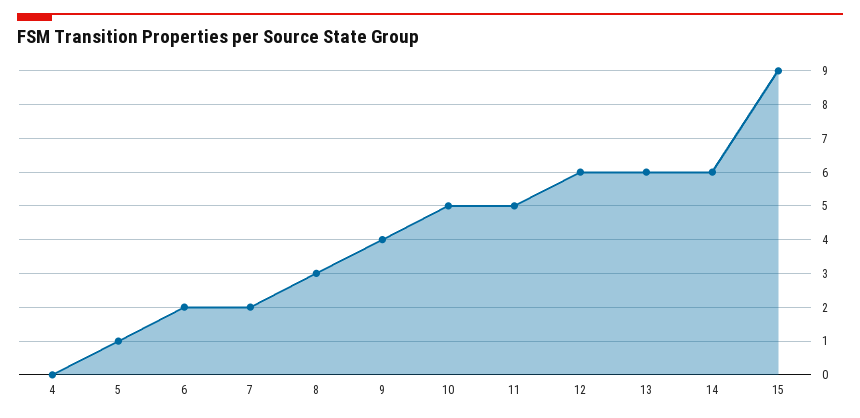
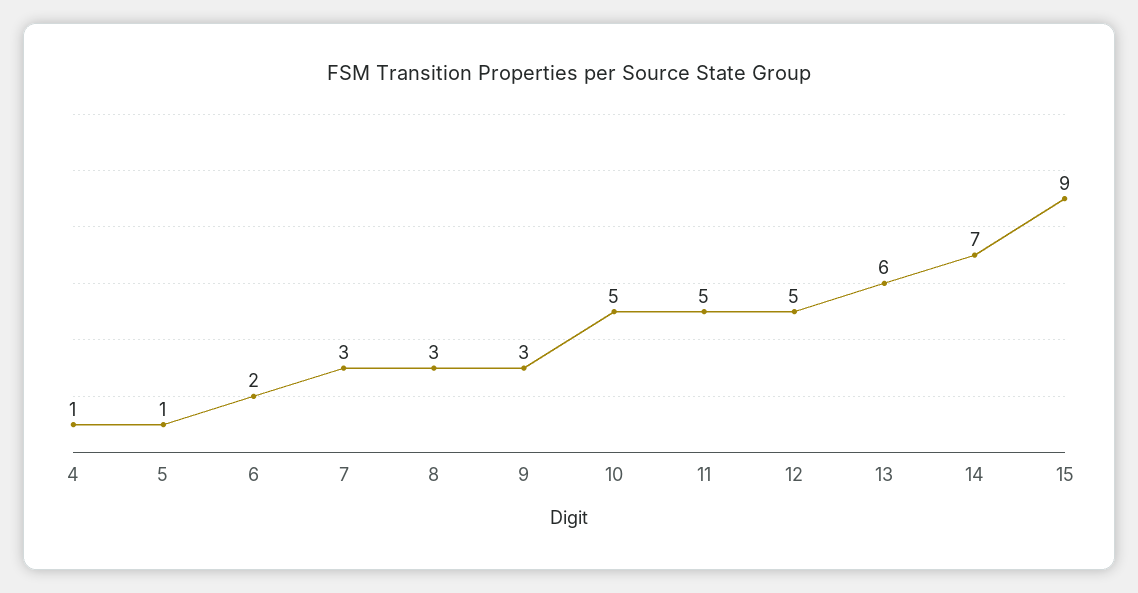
4: 0 -> 1
7: 2 -> 3
9: 4 -> 3
12: 6 -> 5
14: 6 -> 7

